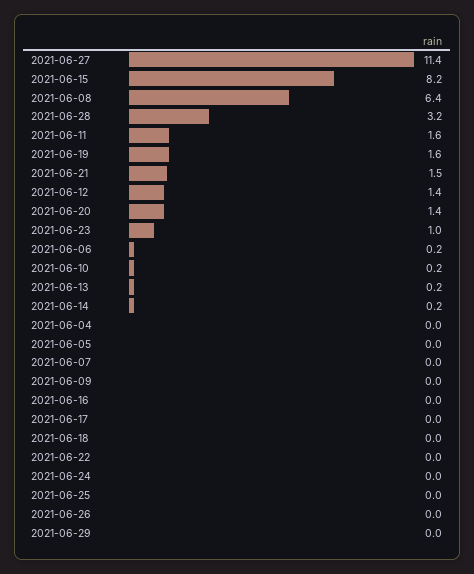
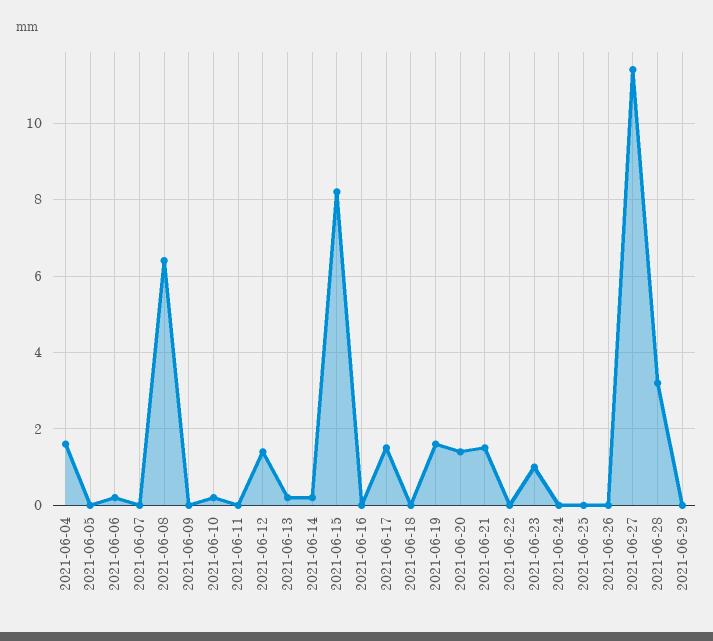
2021-06-11: 1.6 -> 0
2021-06-04: 0 -> 1.5
2021-06-17: 0 -> 1.5

